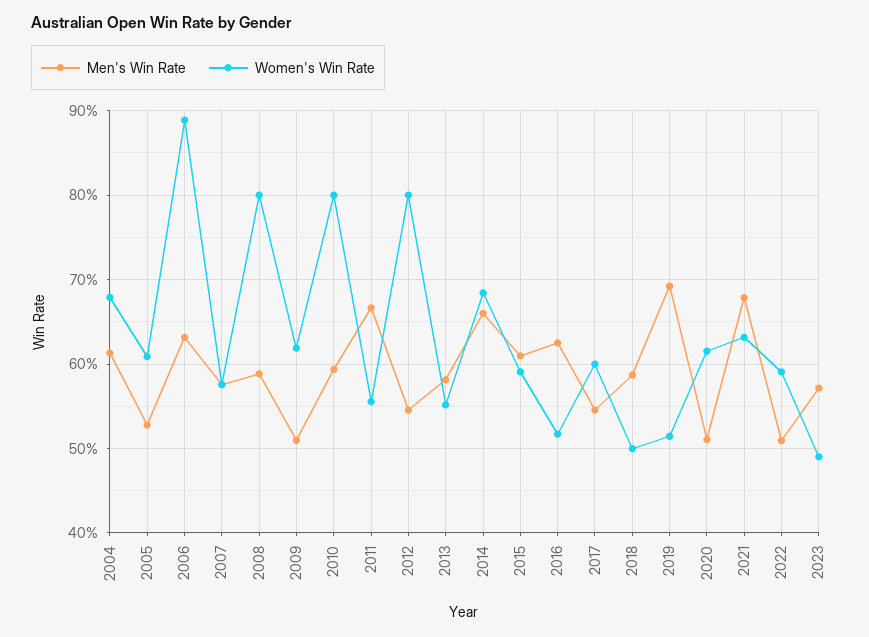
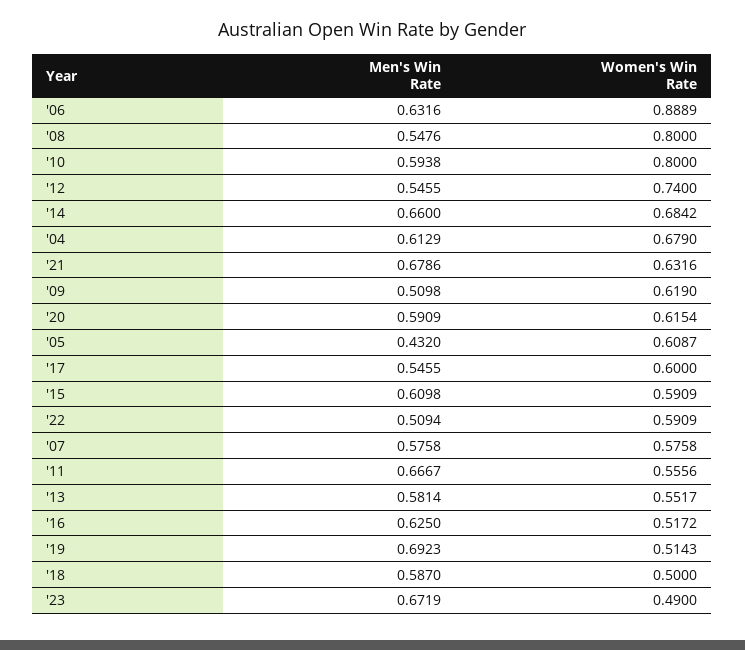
Men's Win Rate, 2005: 0.53 -> 0.432
Men's Win Rate, 2008: 0.59 -> 0.5476
Women's Win Rate, 2012: 0.8 -> 0.74
Men's Win Rate, 2020: 0.51 -> 0.5909
Men's Win Rate, 2023: 0.57 -> 0.6719

